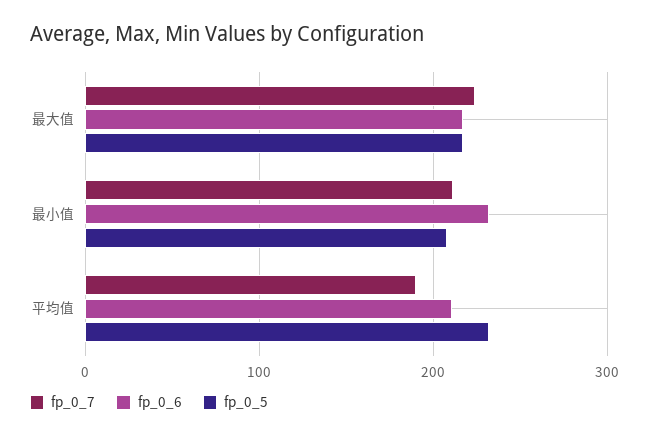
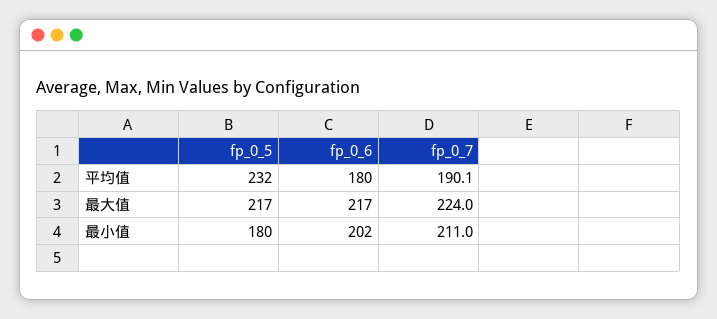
fp_0_6, 最小值: 230 -> 202
fp_0_5, 最小值: 210 -> 180
fp_0_6, 平均值: 210 -> 180

